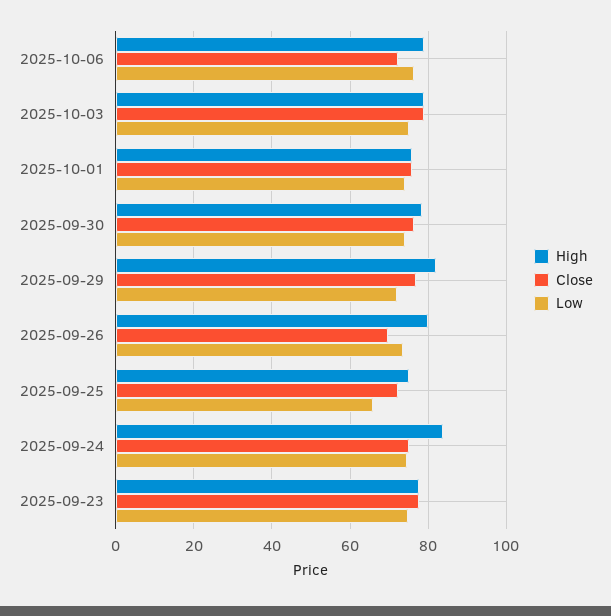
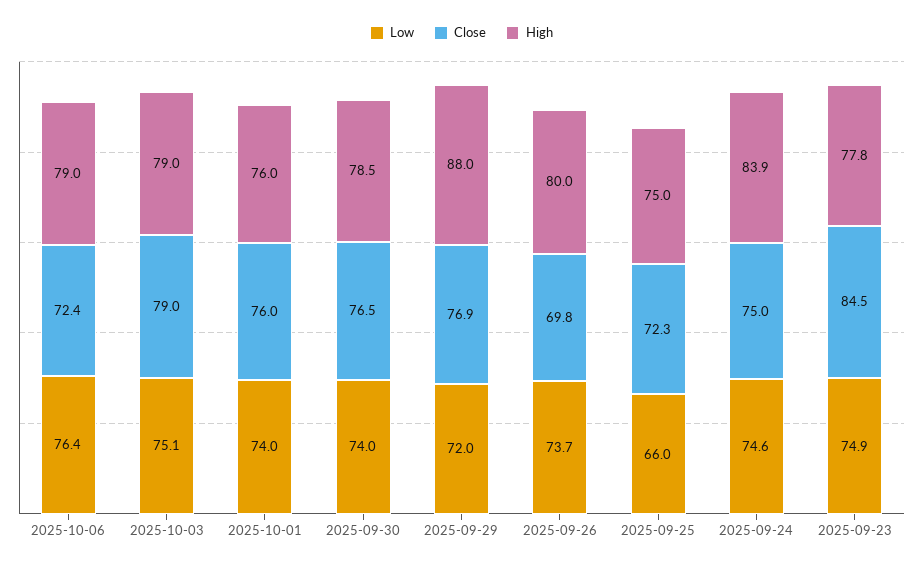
High, 2025-09-29: 82 -> 88
Close, 2025-09-23: 78 -> 84.5

